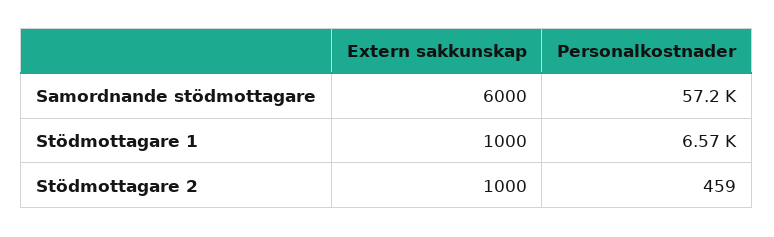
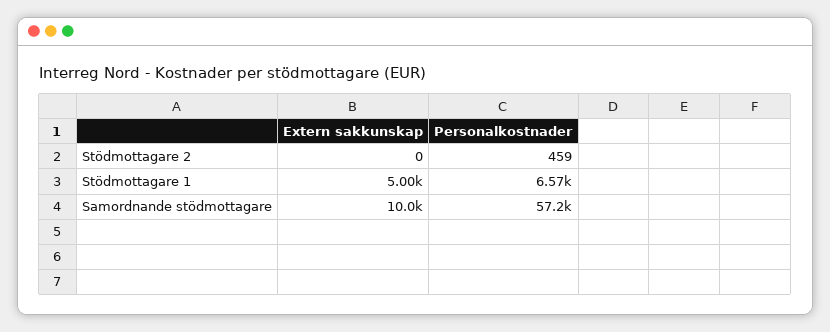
Extern sakkunskap, Samordnande stödmottagare: 6000 -> 10000
Extern sakkunskap, Stödmottagare 1: 1000 -> 5000
Extern sakkunskap, Stödmottagare 2: 1000 -> 0

